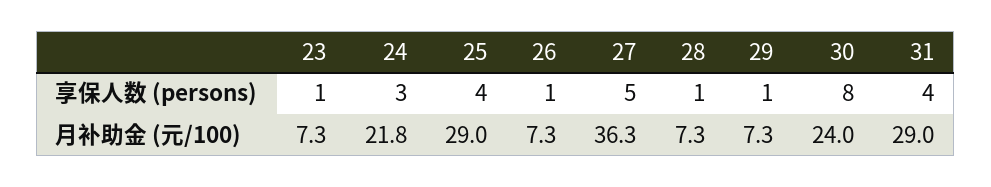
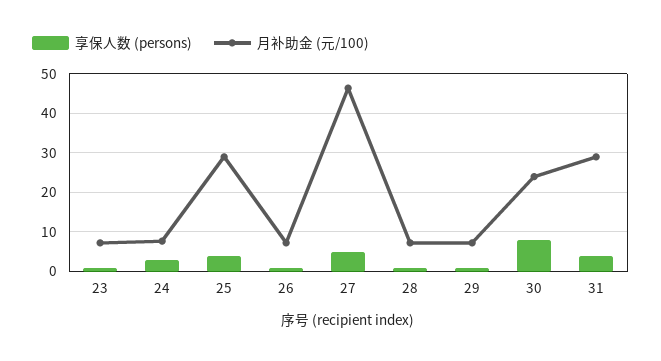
月补助金 (元/100), 24: 21.8 -> 8
月补助金 (元/100), 27: 36.3 -> 46

